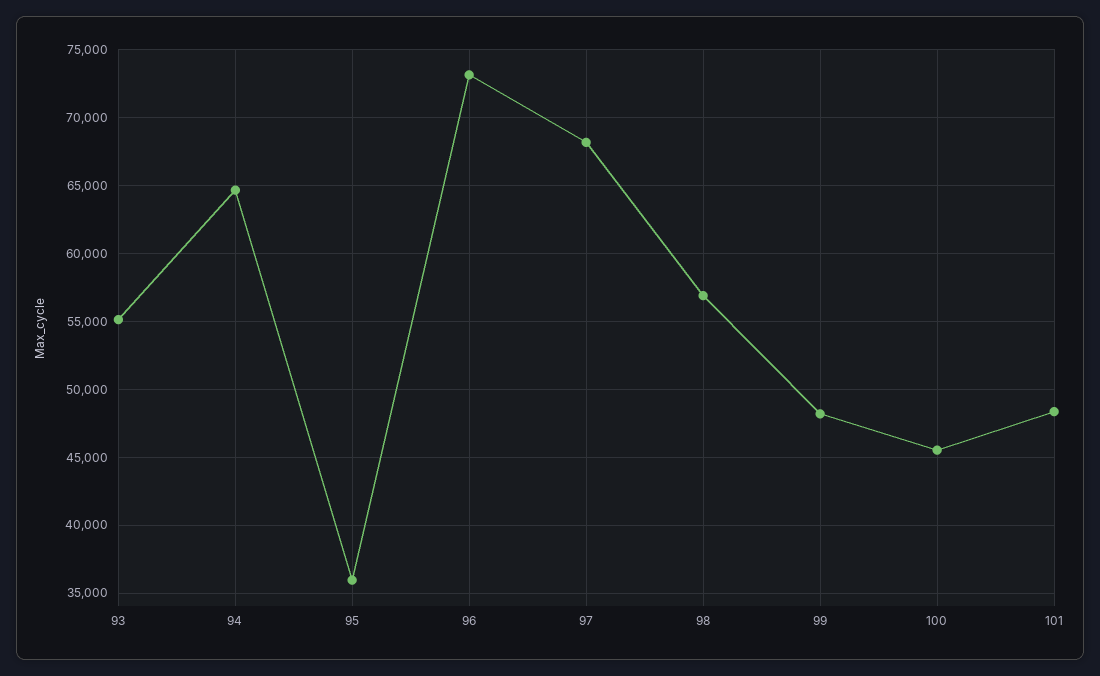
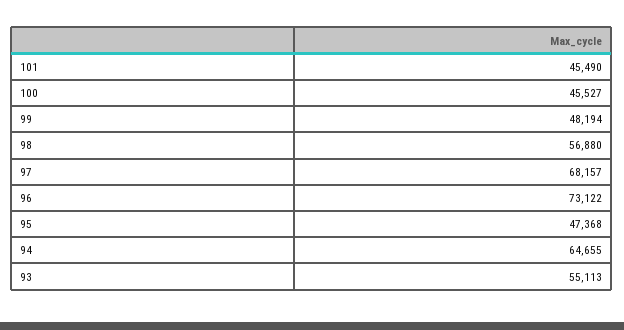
95: 36000 -> 47368
101: 48500 -> 45490

